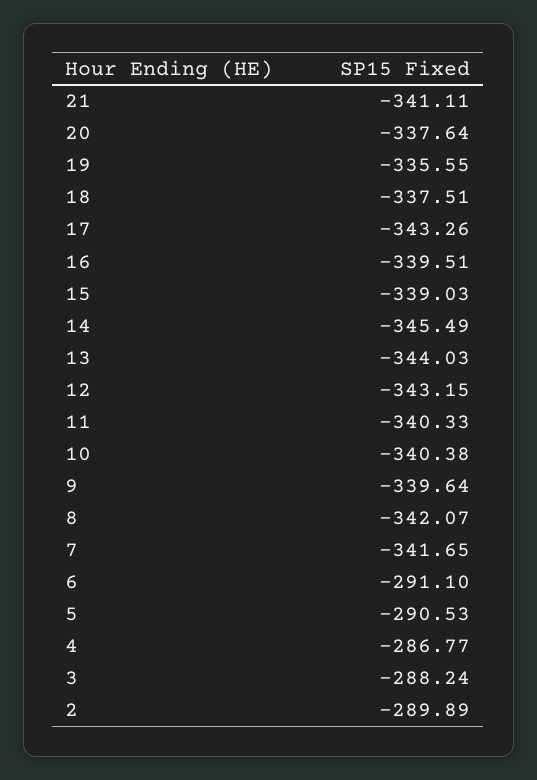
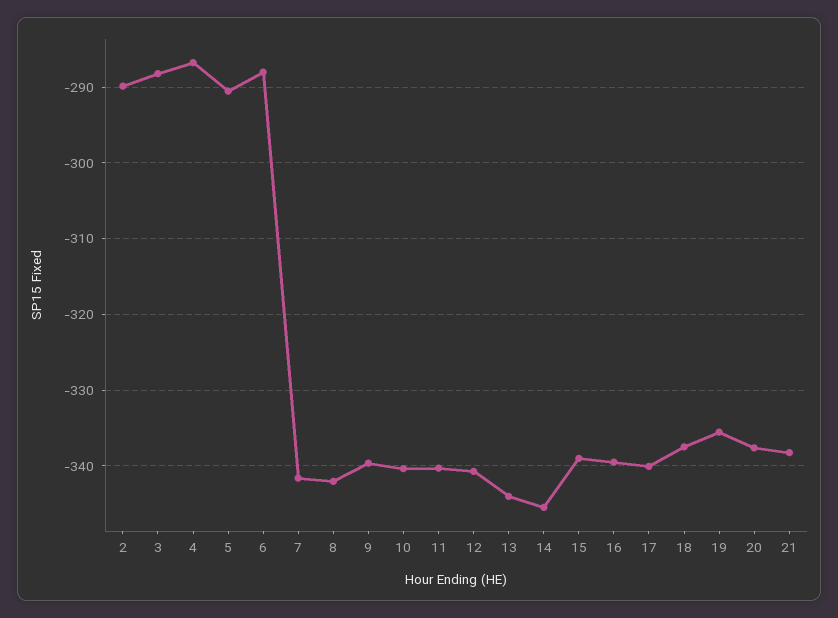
21: -341.11 -> -338
17: -343.26 -> -340
12: -343.15 -> -341
6: -291.1 -> -288

